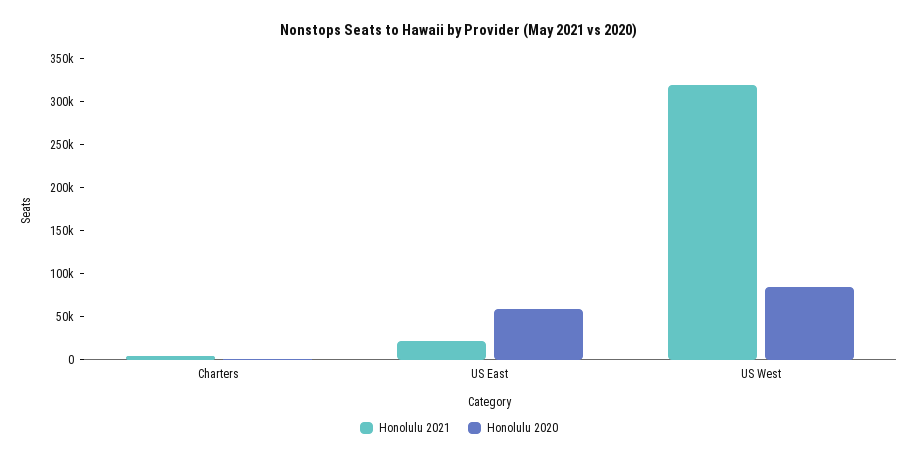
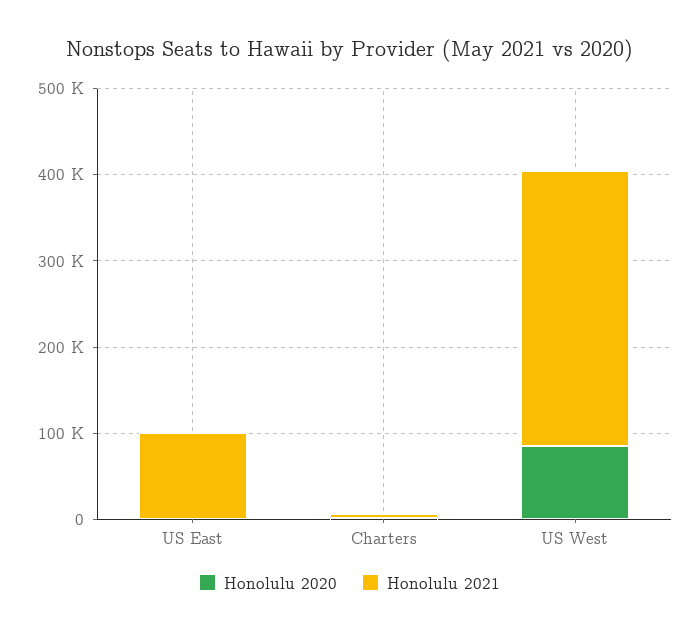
Honolulu 2021, US East: 20000 -> 100000
Honolulu 2020, US East: 60000 -> 0

